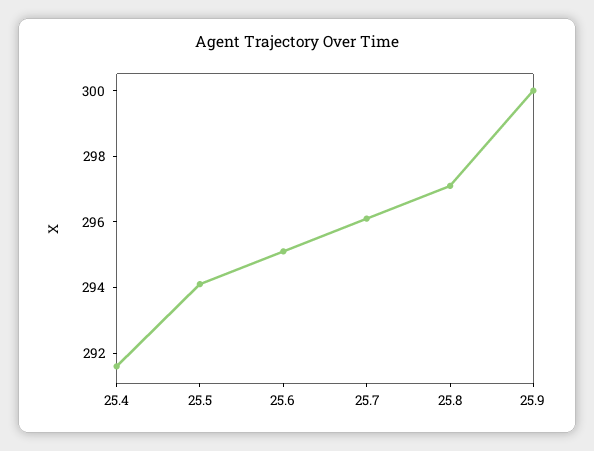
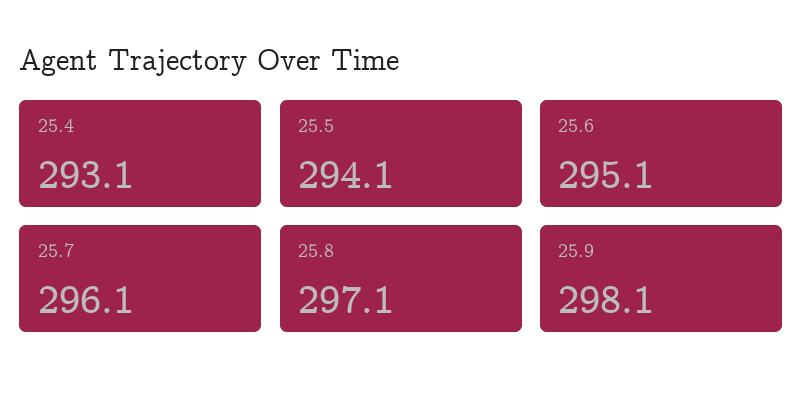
25.4: 291.5 -> 293.1
25.9: 300 -> 298.1

